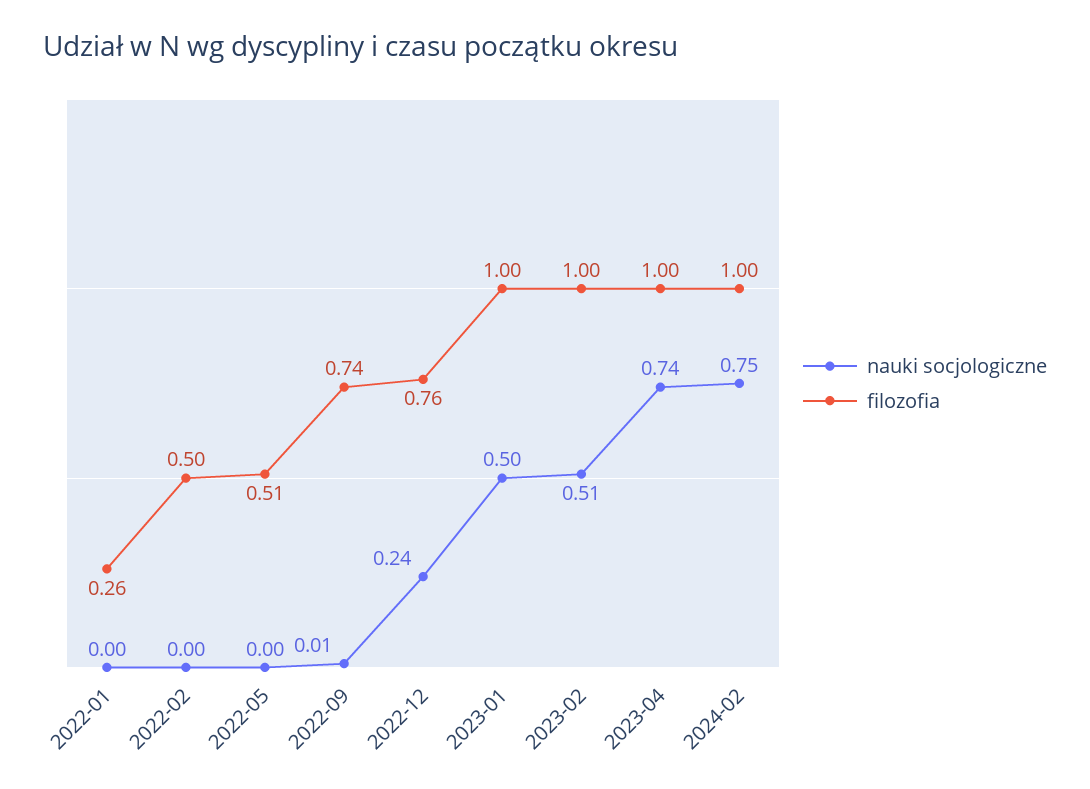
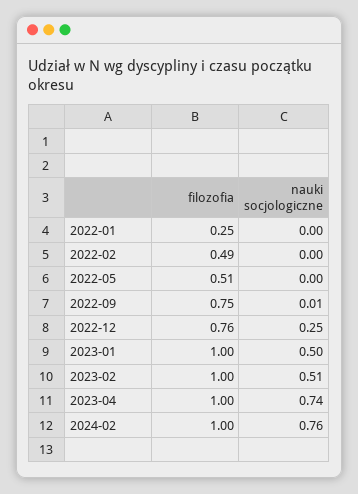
filozofia, 2022-01: 0.26 -> 0.25
filozofia, 2022-02: 0.5 -> 0.49
filozofia, 2022-09: 0.74 -> 0.75
nauki socjologiczne, 2022-12: 0.24 -> 0.25
nauki socjologiczne, 2024-02: 0.75 -> 0.76

